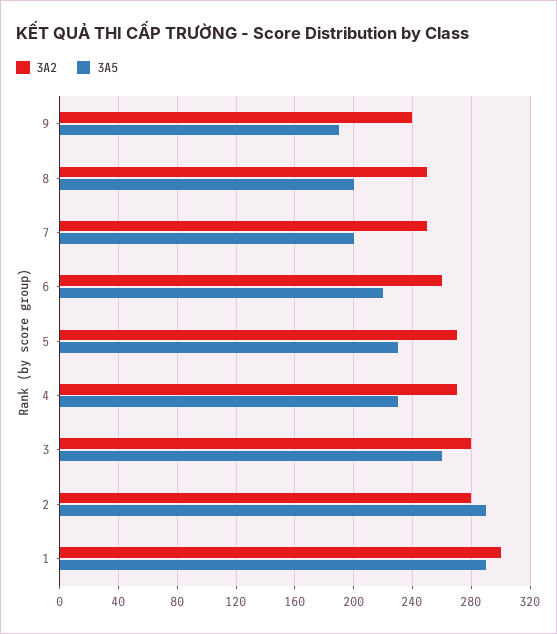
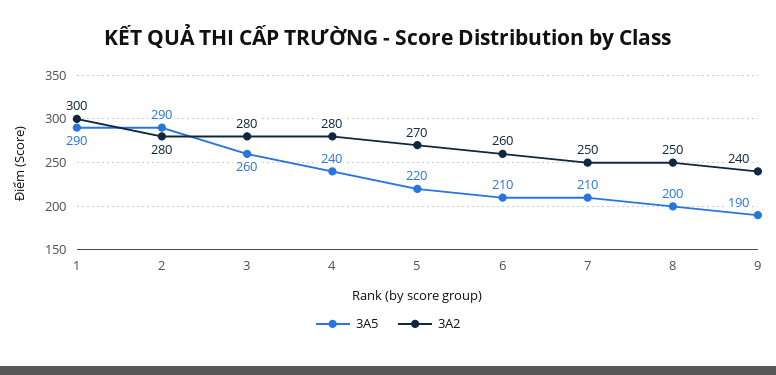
3A5, 7: 200 -> 210
3A5, 6: 220 -> 210
3A5, 5: 230 -> 220
3A2, 4: 270 -> 280
3A5, 4: 230 -> 240

